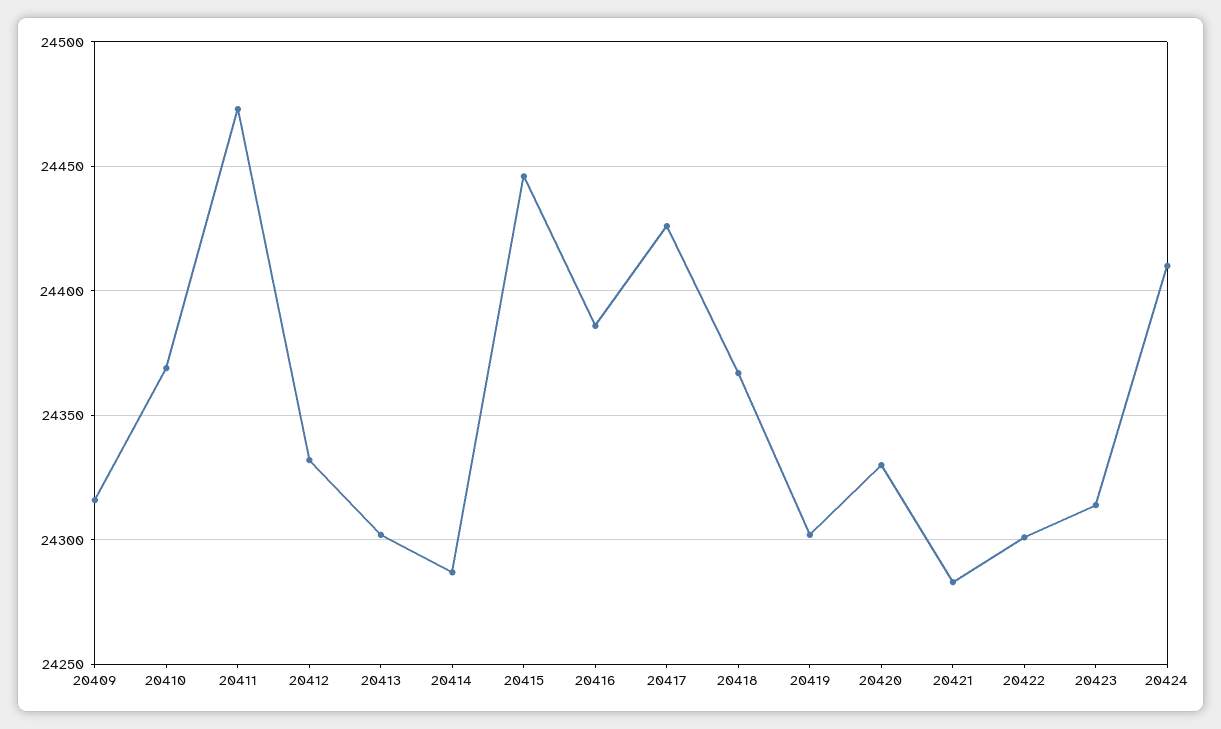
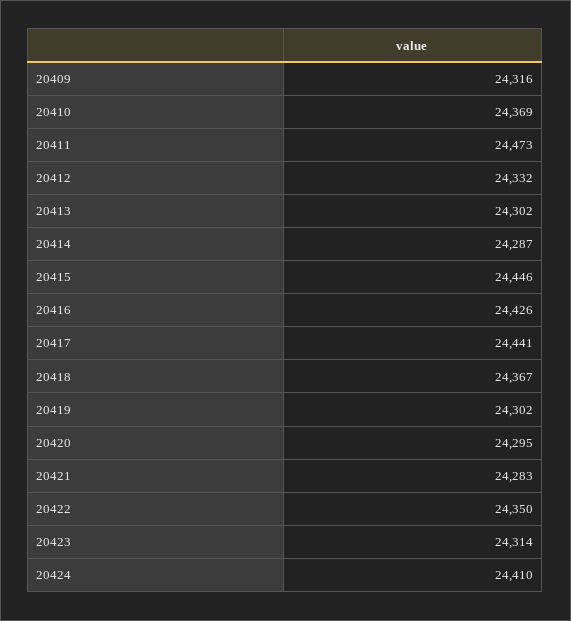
20416: 24385 -> 24426
20417: 24425 -> 24441
20420: 24330 -> 24295
20422: 24300 -> 24350

